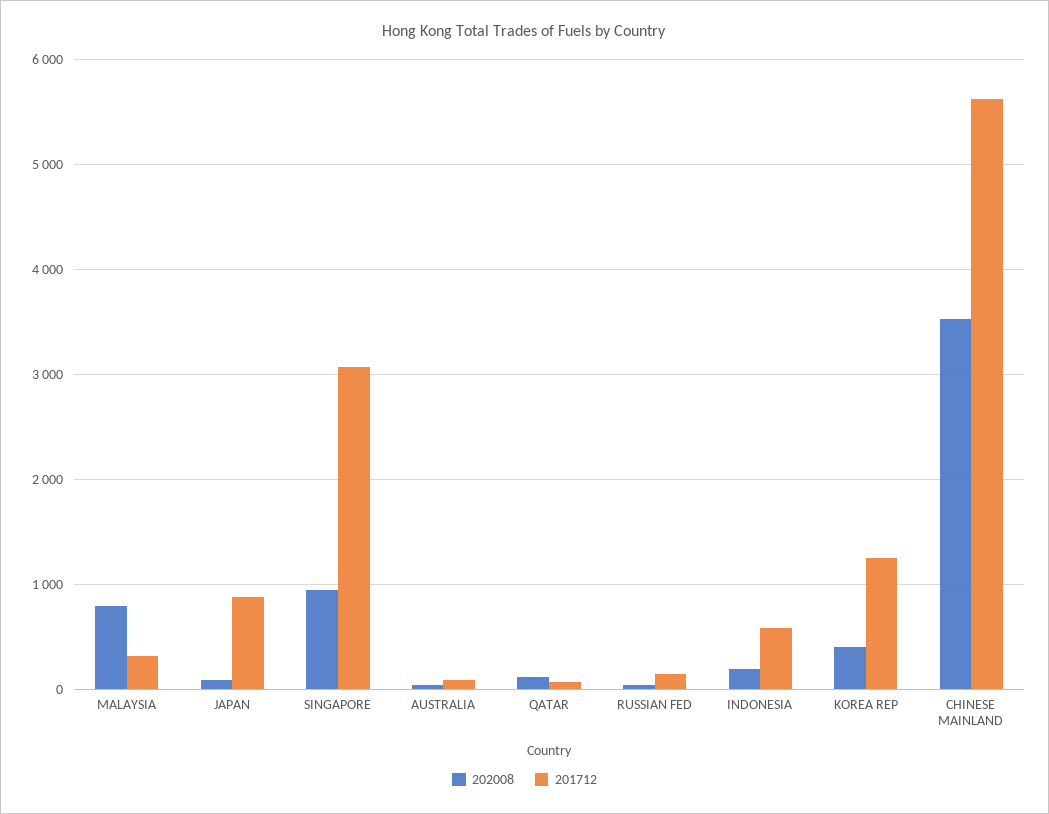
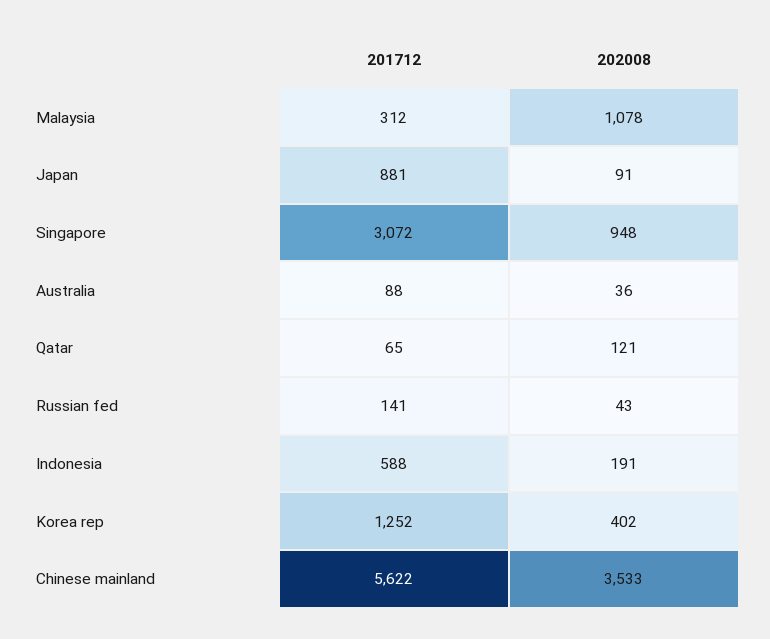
202008, MALAYSIA: 800 -> 1078

